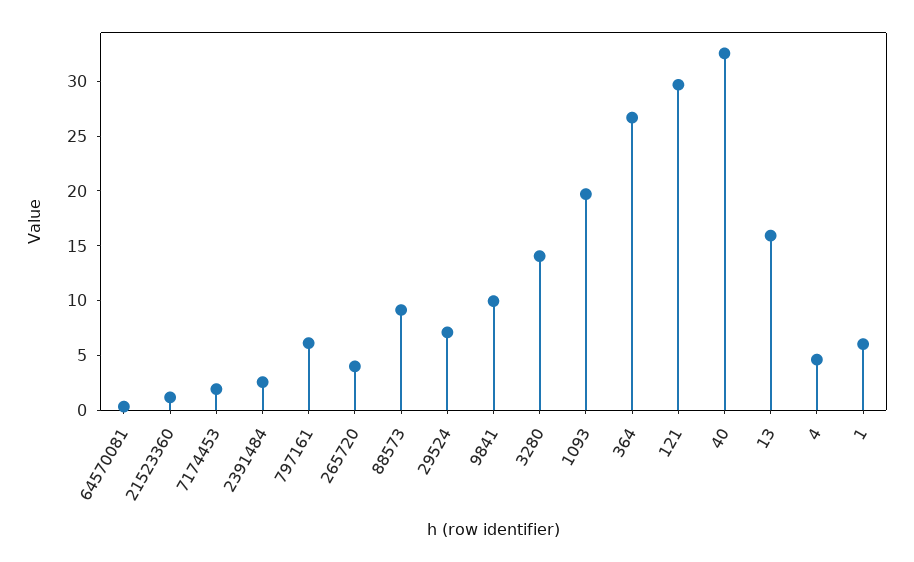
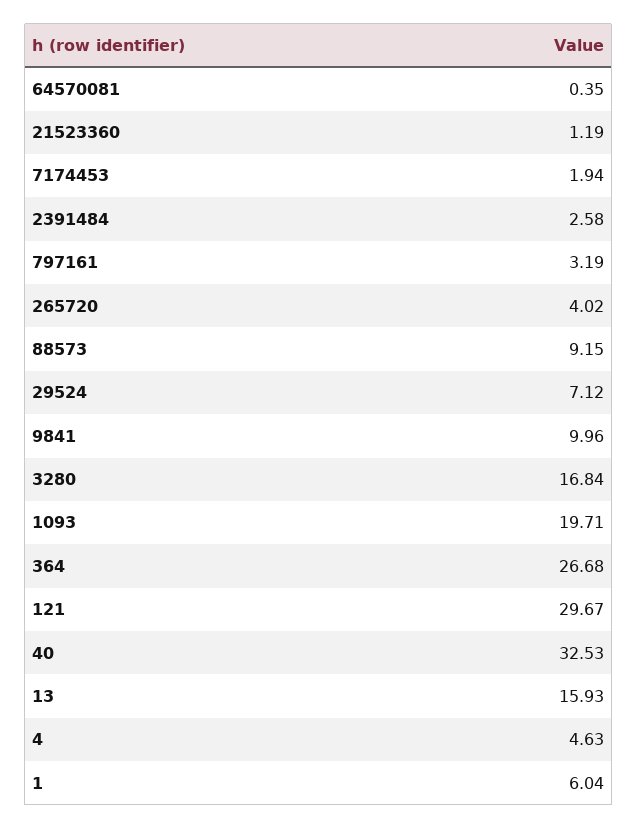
797161: 6 -> 3.19
3280: 14 -> 16.84

